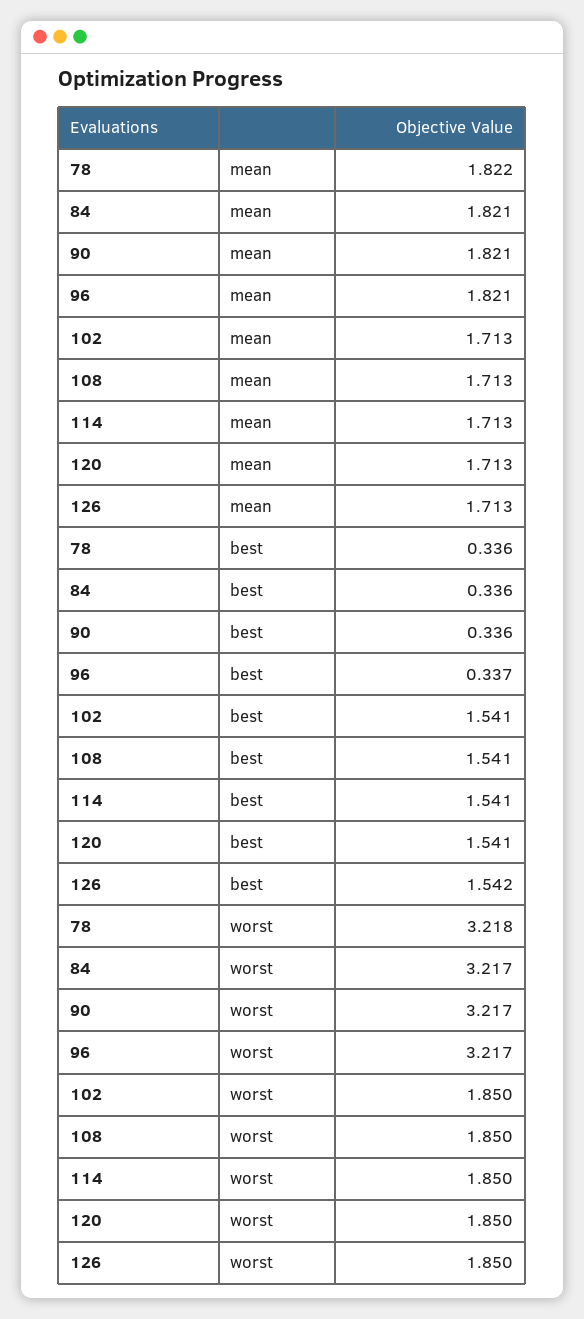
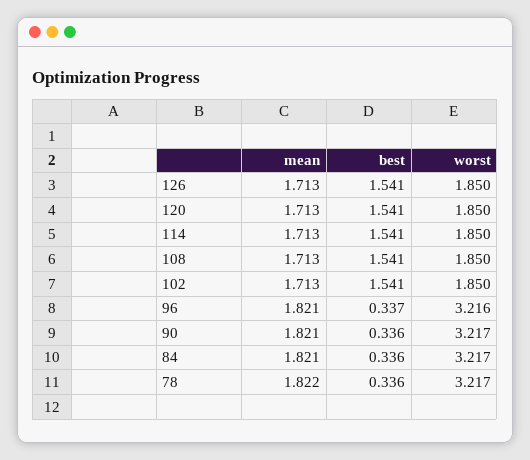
126, best: 1.542 -> 1.541
78, worst: 3.218 -> 3.217
96, worst: 3.217 -> 3.216

